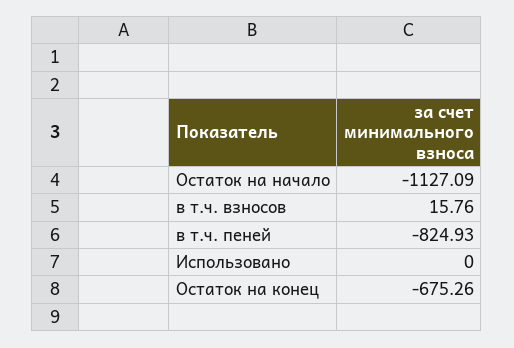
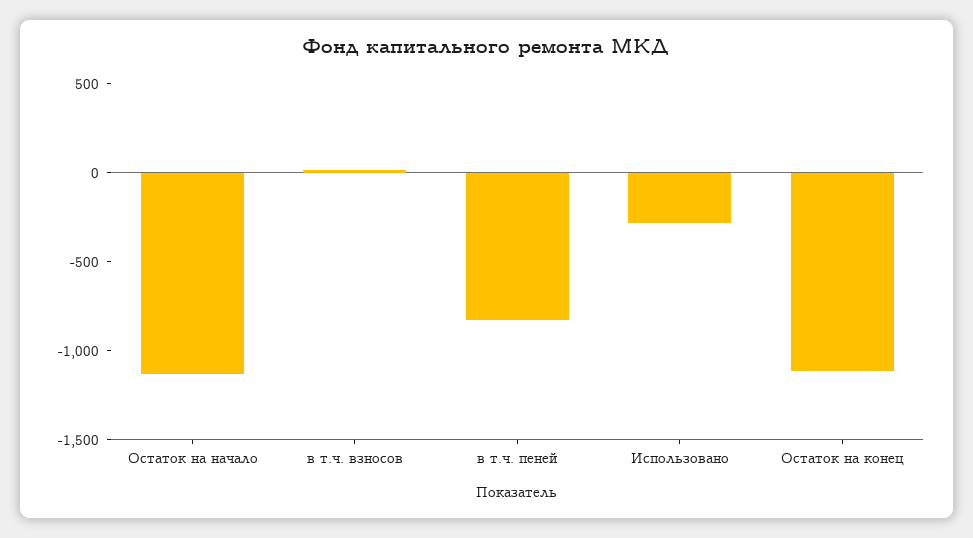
Использовано: 0 -> -300
Остаток на конец: -675.26 -> -1100

